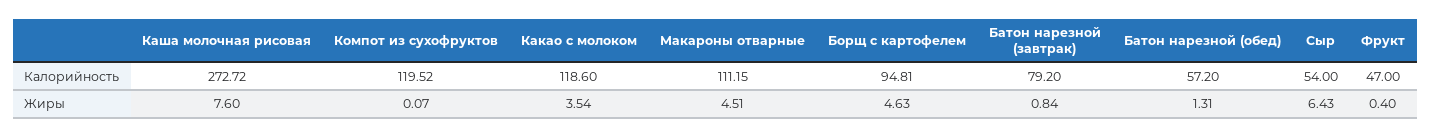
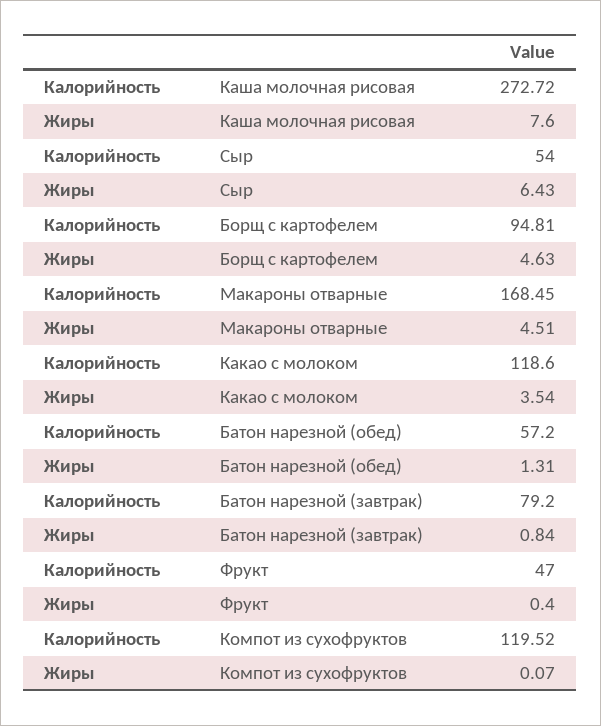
Макароны отварные, Калорийность: 111.15 -> 168.45

